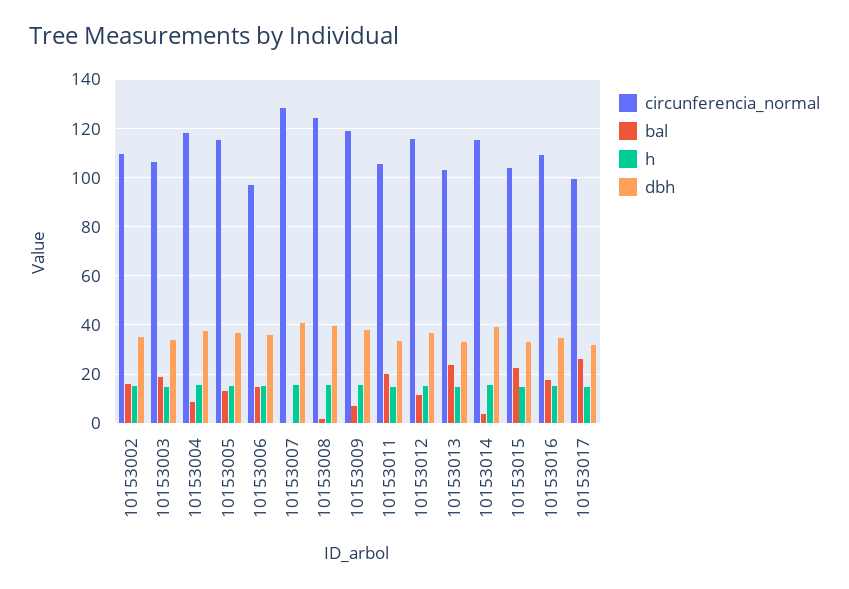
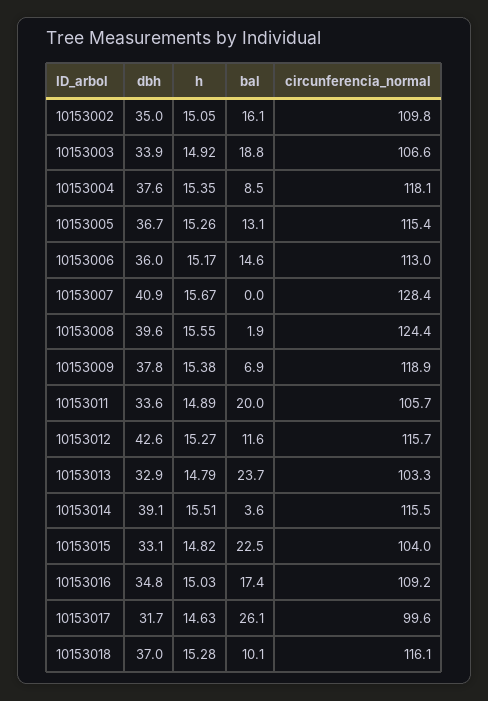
circunferencia_normal, 10153006: 97.5 -> 113
dbh, 10153012: 37.5 -> 42.6
dbh, 10153018: none -> 37
h, 10153018: none -> 15.28
bal, 10153018: none -> 10.1
circunferencia_normal, 10153018: none -> 116.1

